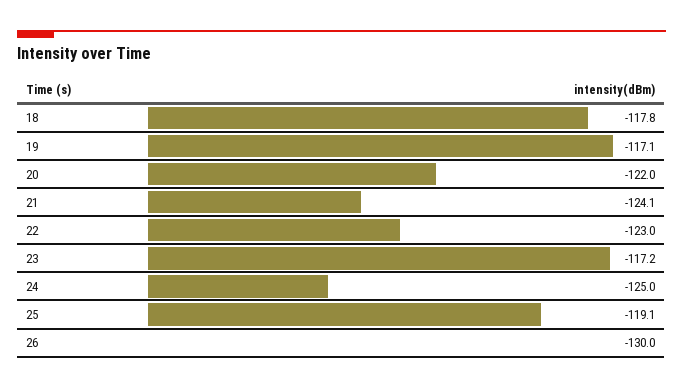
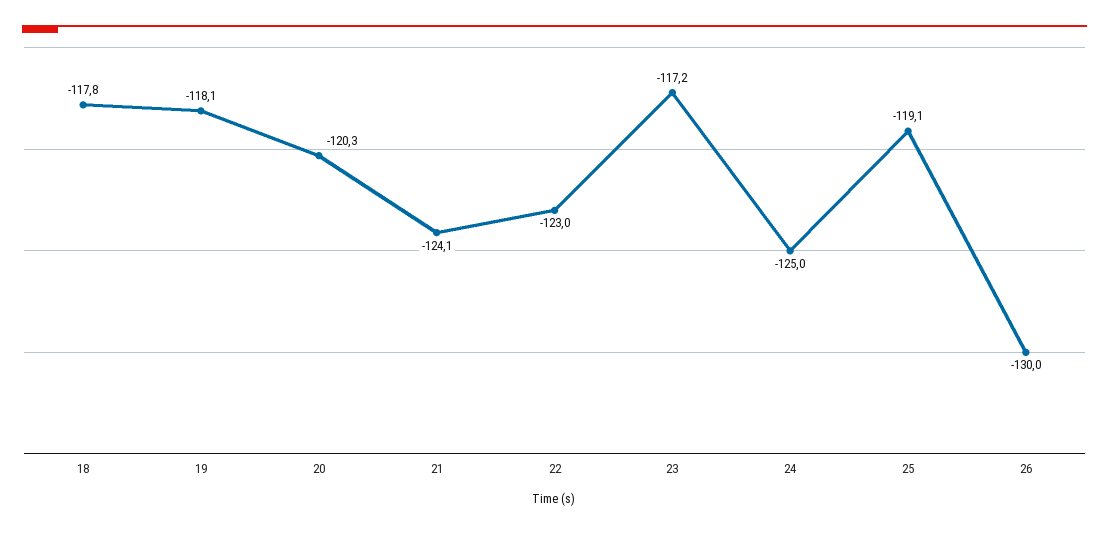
19: -117.1 -> -118.1
20: -122 -> -120.3

